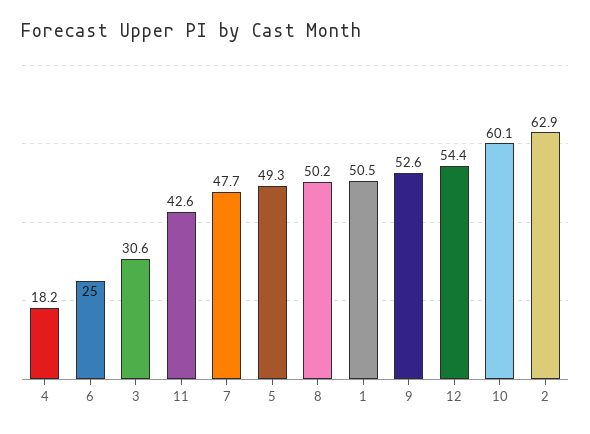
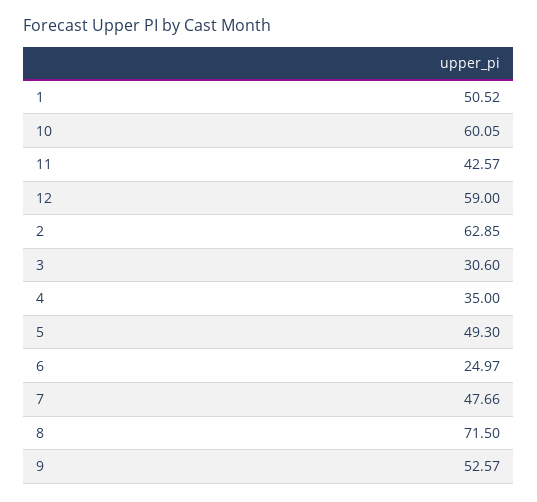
4: 18.2 -> 35
8: 50.2 -> 71.5
12: 54.4 -> 59

